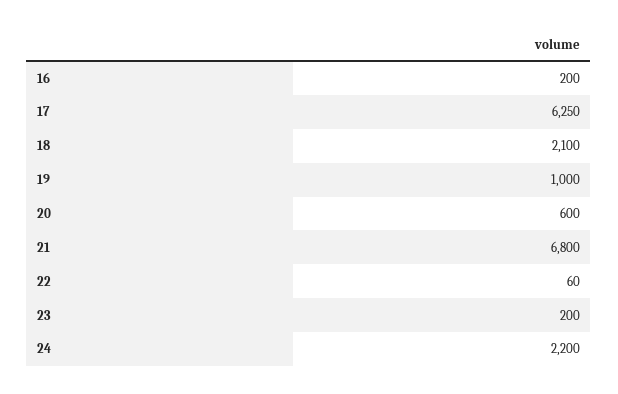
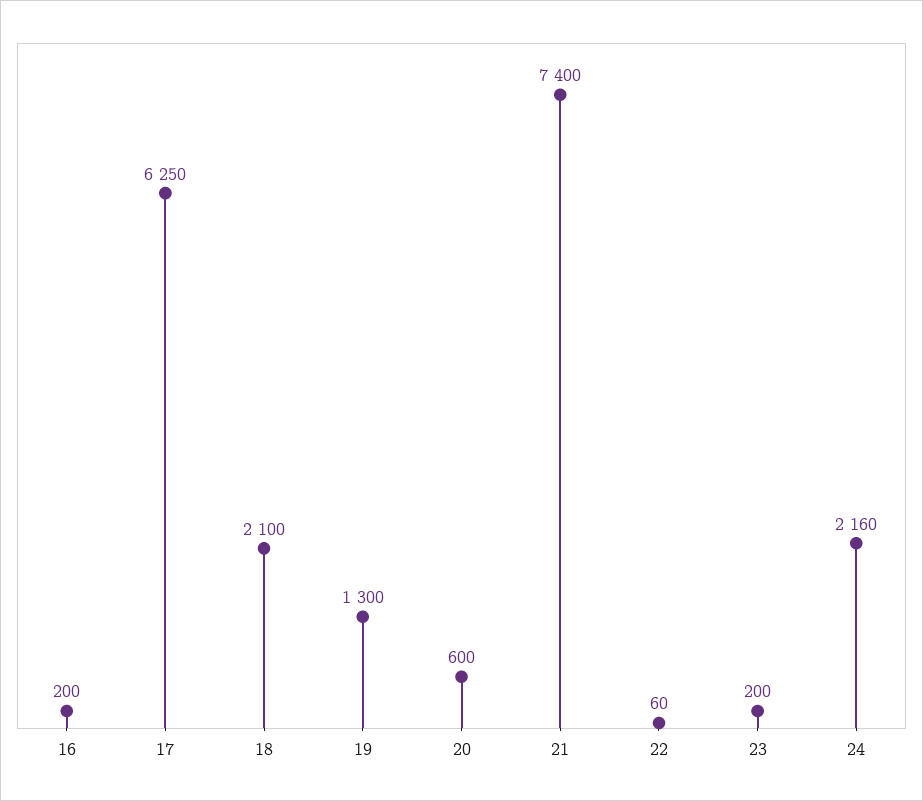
19: 1000 -> 1300
21: 6800 -> 7400
24: 2200 -> 2160

